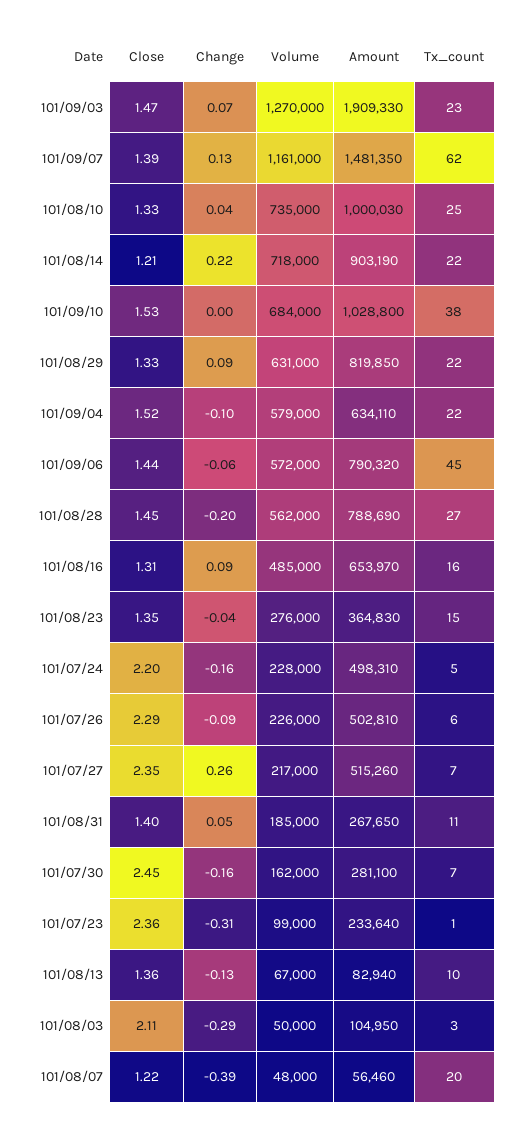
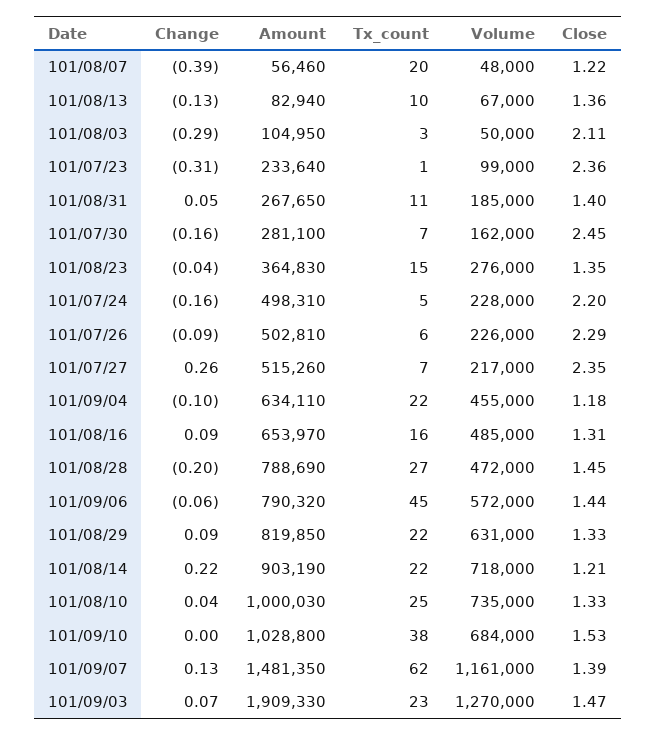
Close, 101/09/04: 1.52 -> 1.18
Volume, 101/09/04: 579000 -> 455000
Volume, 101/08/28: 562000 -> 472000

